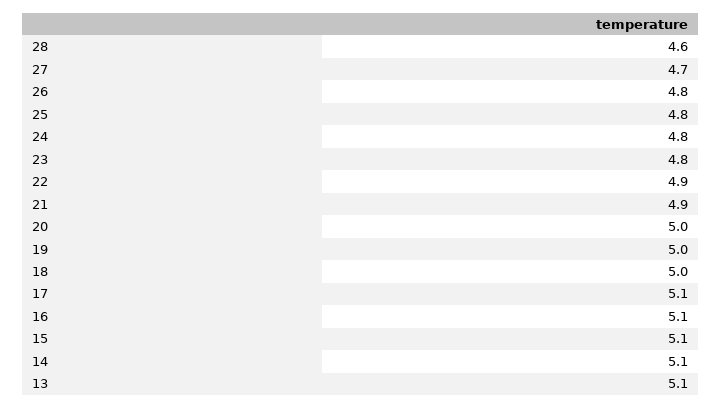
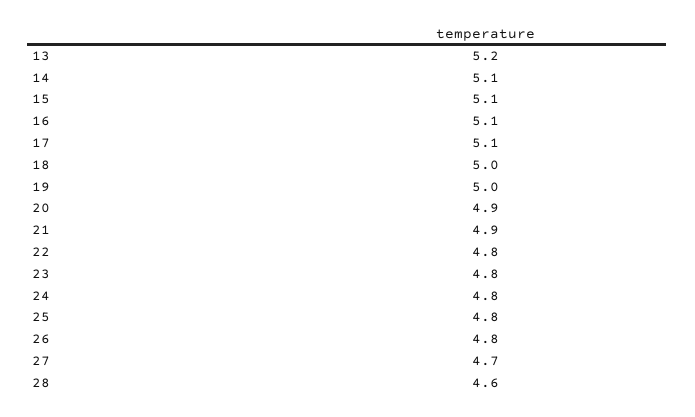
22: 4.9 -> 4.8
20: 5 -> 4.9
13: 5.1 -> 5.2

